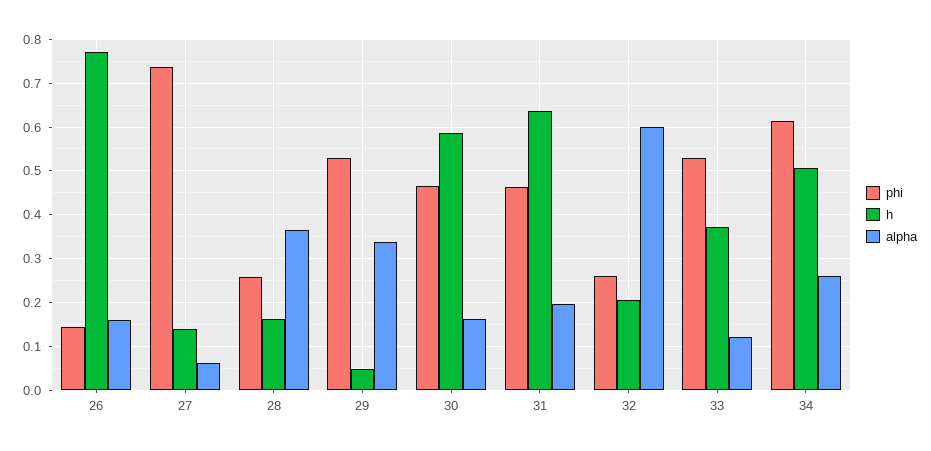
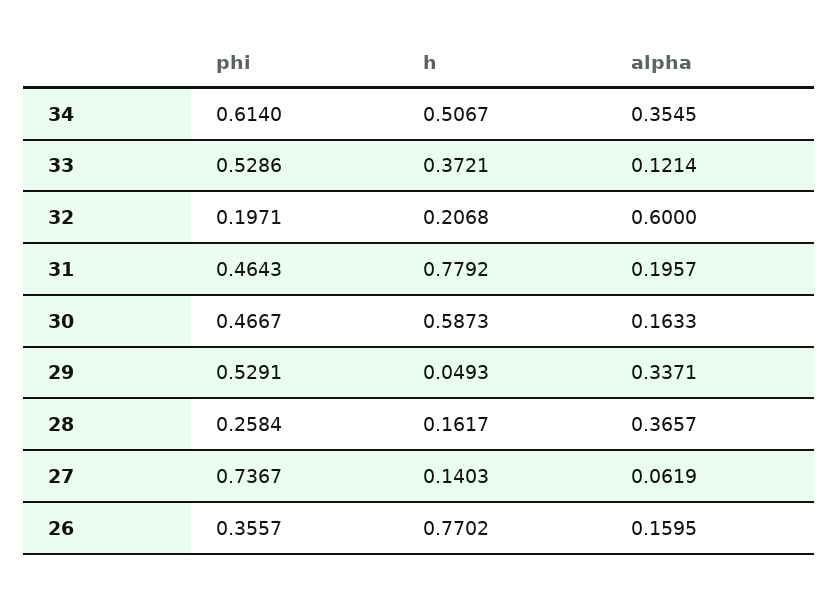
phi, 26: 0.14 -> 0.3557
h, 31: 0.64 -> 0.7792
phi, 32: 0.26 -> 0.1971
alpha, 34: 0.26 -> 0.3545

